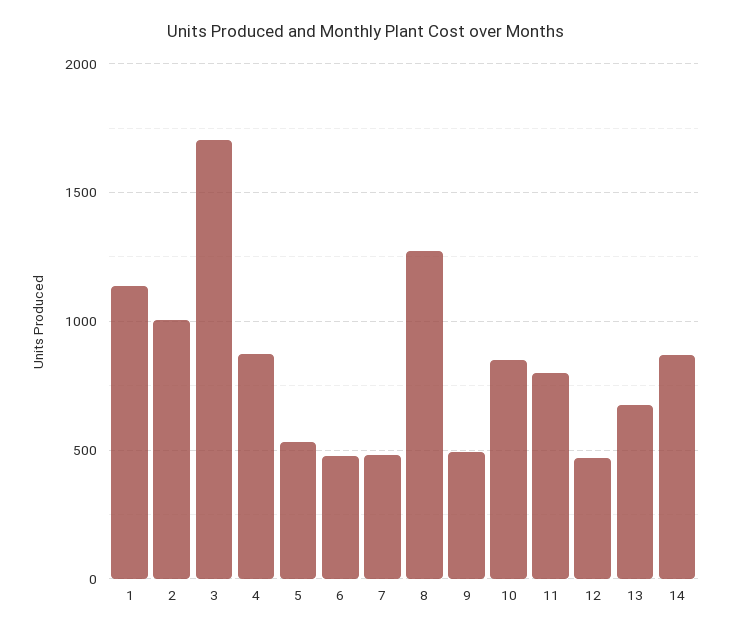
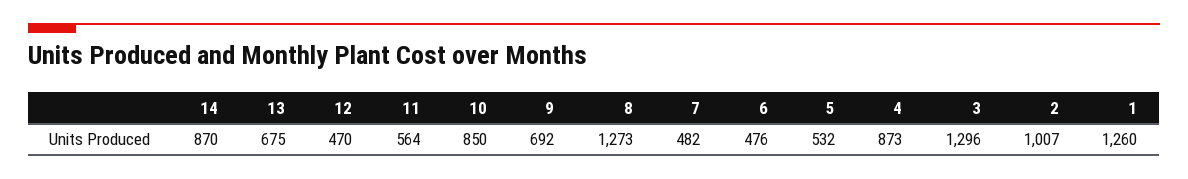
1: 1150 -> 1260
3: 1700 -> 1296
9: 500 -> 692
11: 800 -> 564

